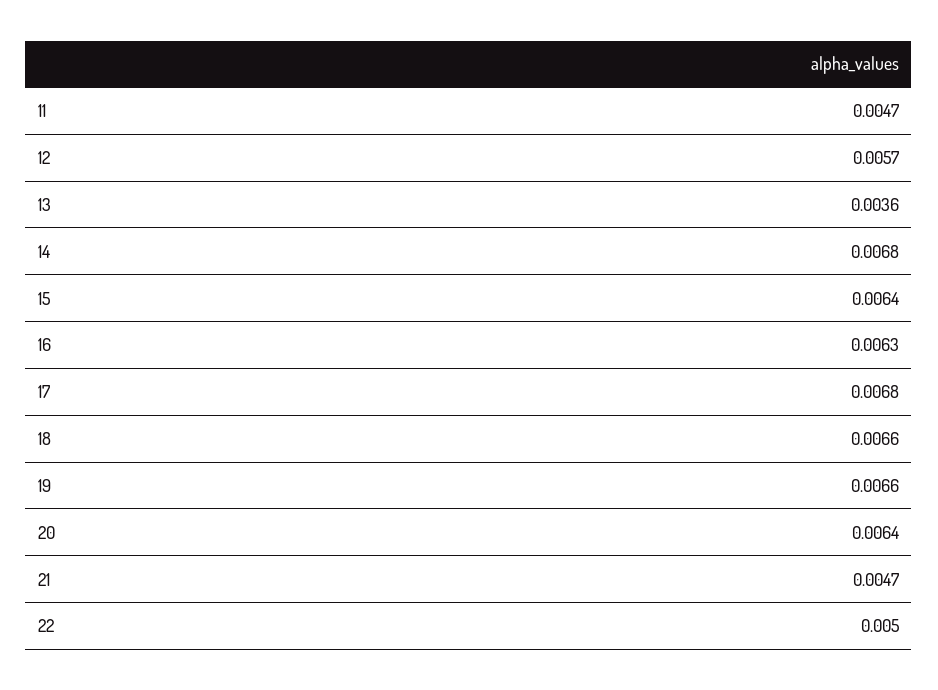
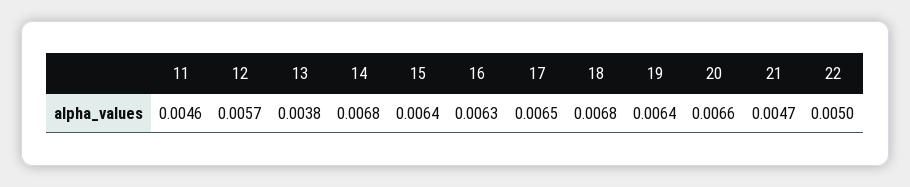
11: 0.0047 -> 0.0046
13: 0.0036 -> 0.0038
17: 0.0068 -> 0.0065
18: 0.0066 -> 0.0068
19: 0.0066 -> 0.0064
20: 0.0064 -> 0.0066

